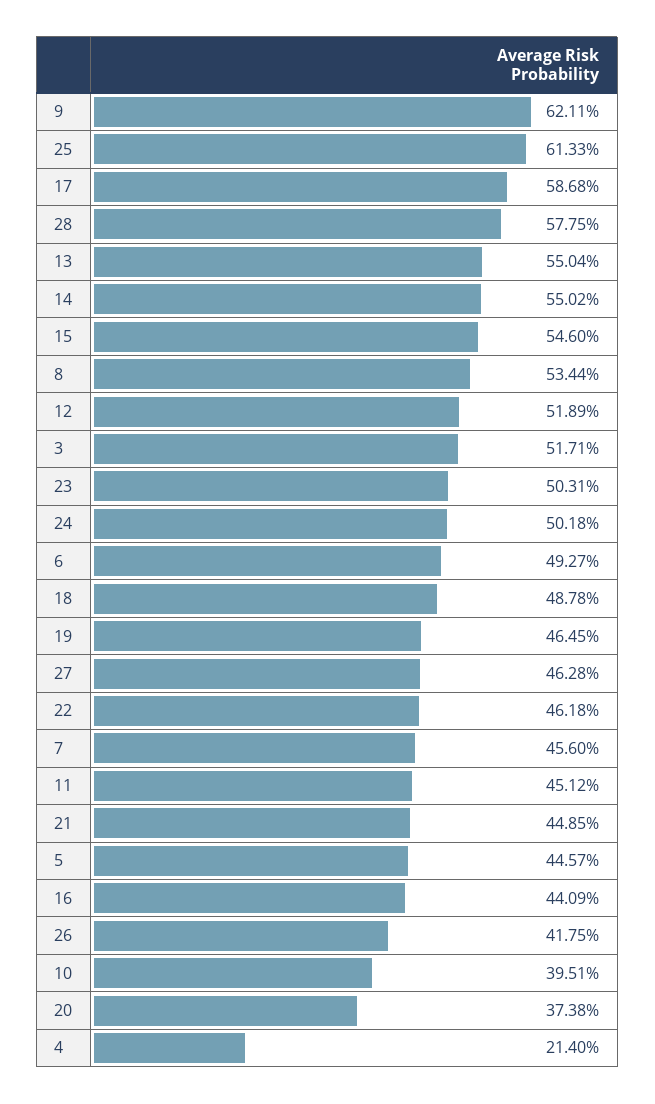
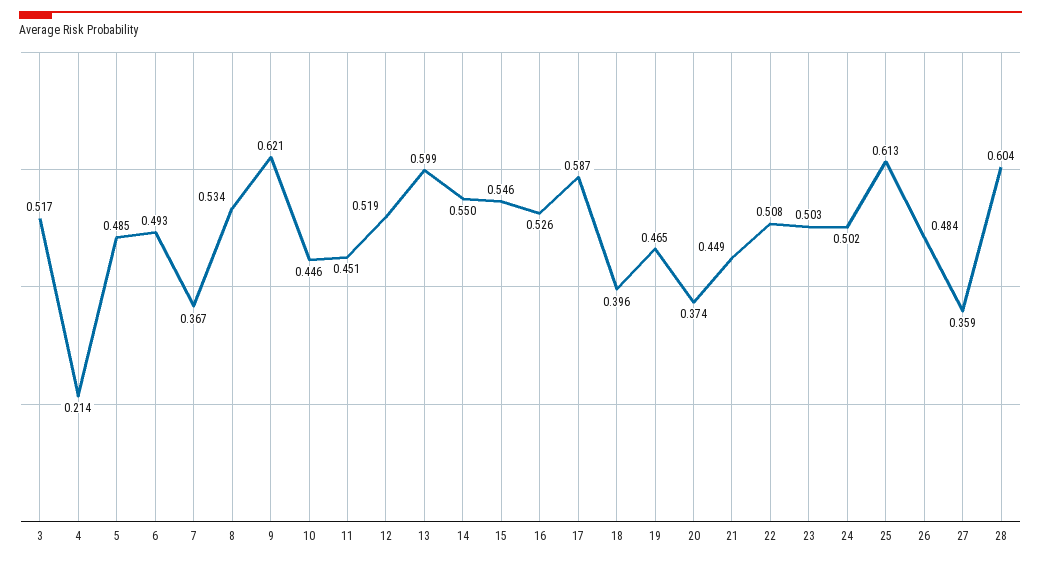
28: 0.5775 -> 0.604
13: 0.5504 -> 0.599
18: 0.4878 -> 0.396
27: 0.4628 -> 0.359
22: 0.4618 -> 0.508
7: 0.456 -> 0.367
5: 0.4457 -> 0.485
16: 0.4409 -> 0.526
26: 0.4175 -> 0.484
10: 0.3951 -> 0.446

